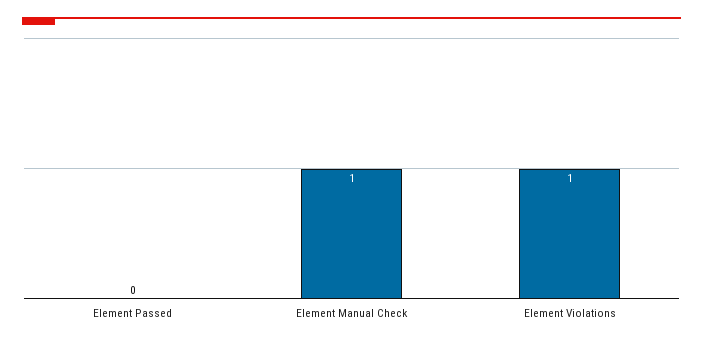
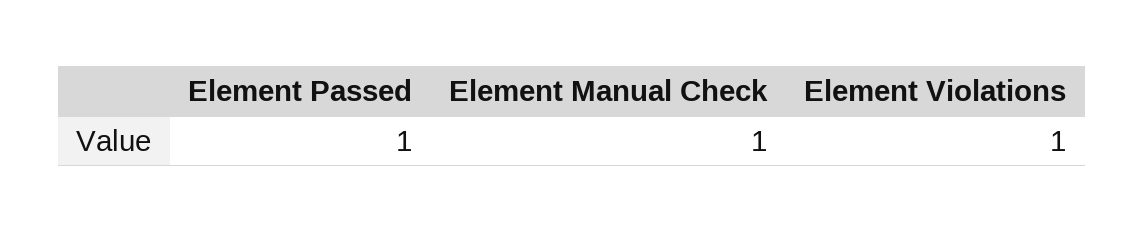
Element Passed: 0 -> 1

